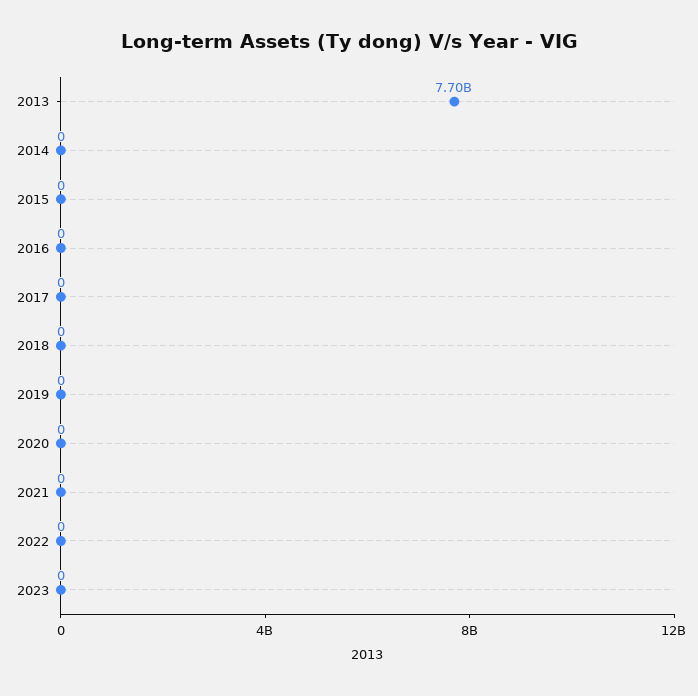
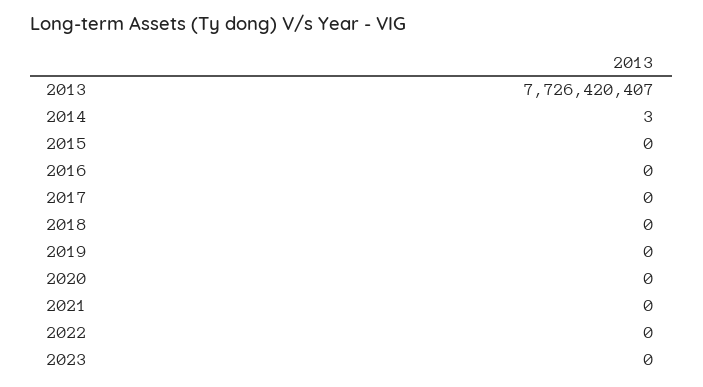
2013: 7700000000 -> 7726420407
2014: 0 -> 3

